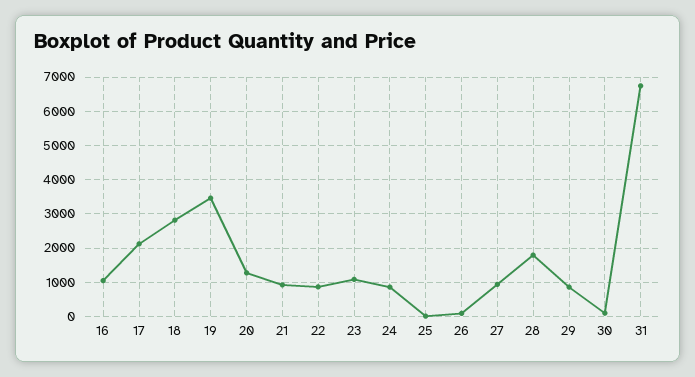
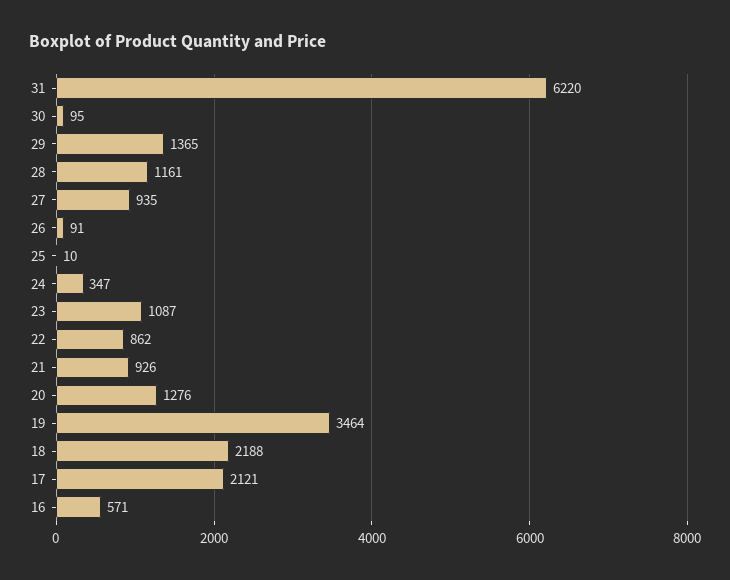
16: 1000 -> 571
18: 2800 -> 2188
24: 800 -> 347
28: 1800 -> 1161
29: 800 -> 1365
31: 6800 -> 6220

